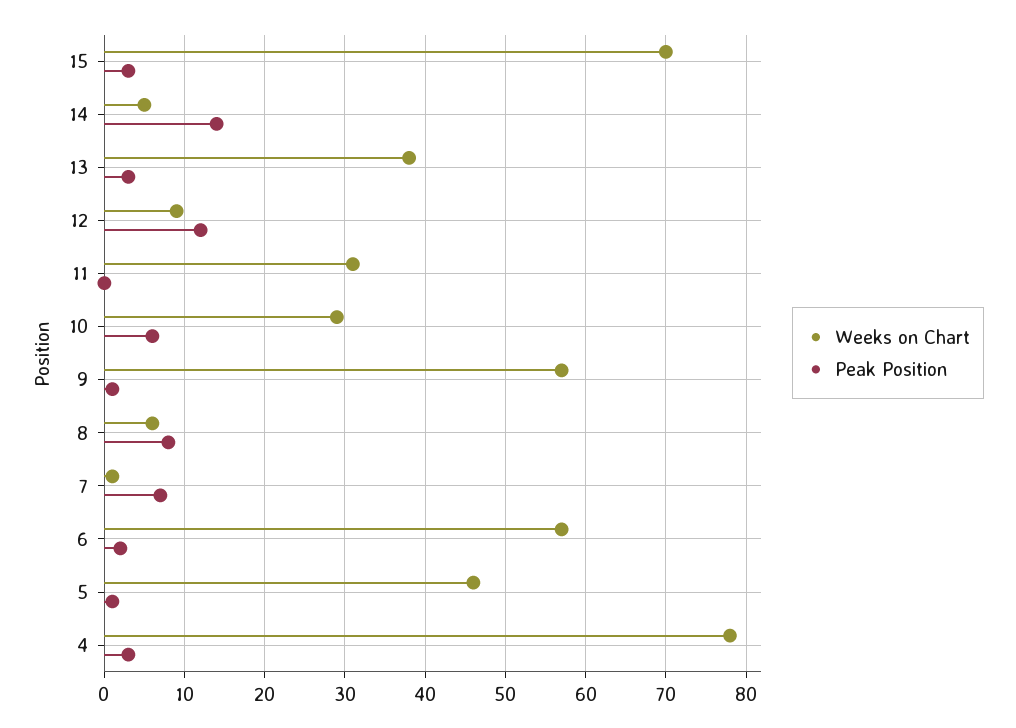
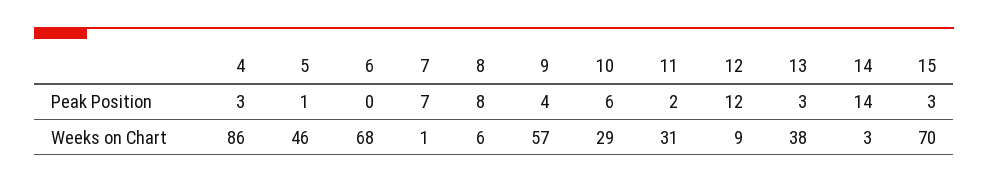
Weeks on Chart, 14: 5 -> 3
Peak Position, 11: 0 -> 2
Peak Position, 9: 1 -> 4
Weeks on Chart, 6: 57 -> 68
Peak Position, 6: 2 -> 0
Weeks on Chart, 4: 78 -> 86

